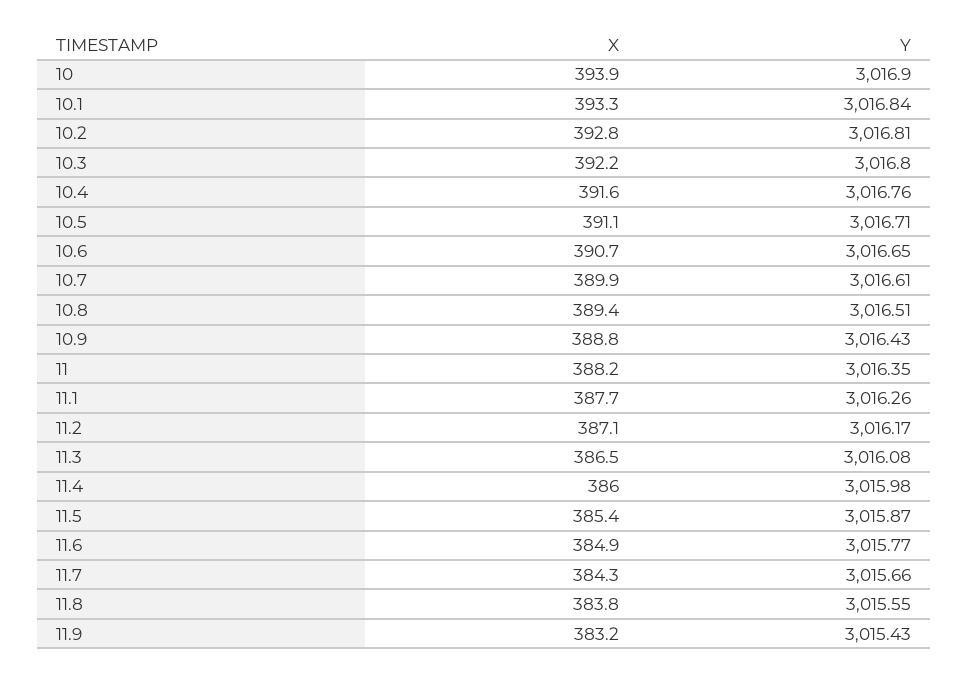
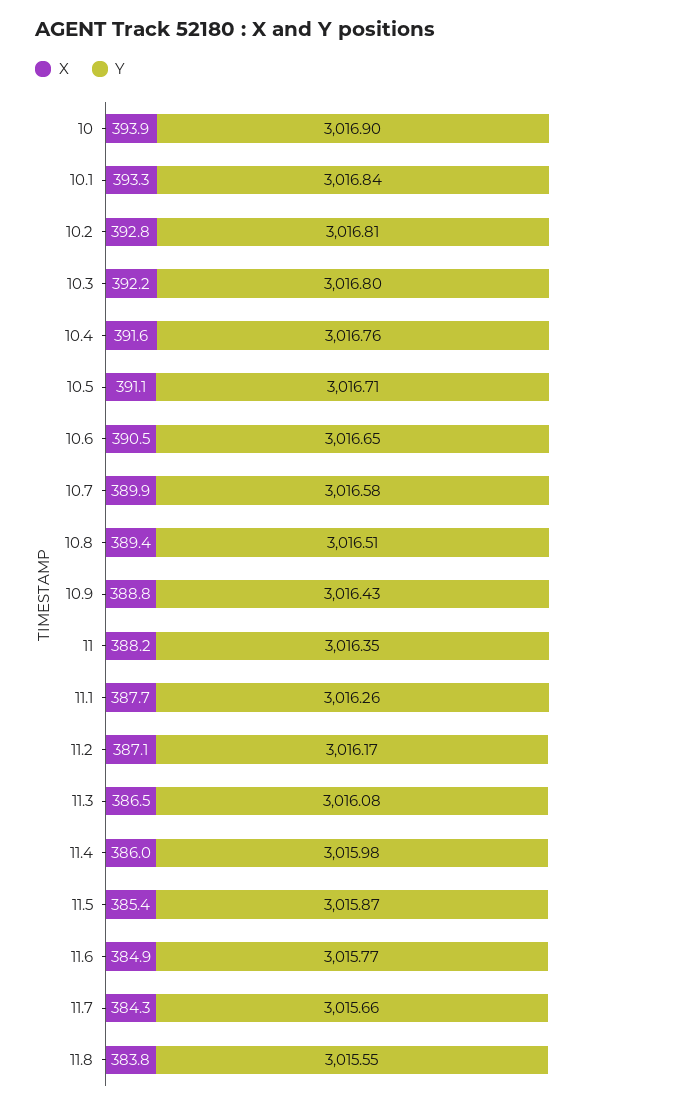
X, 10.6: 390.7 -> 390.5
Y, 10.7: 3016.61 -> 3016.58
X, 11.9: 383.2 -> none
Y, 11.9: 3015.43 -> none

